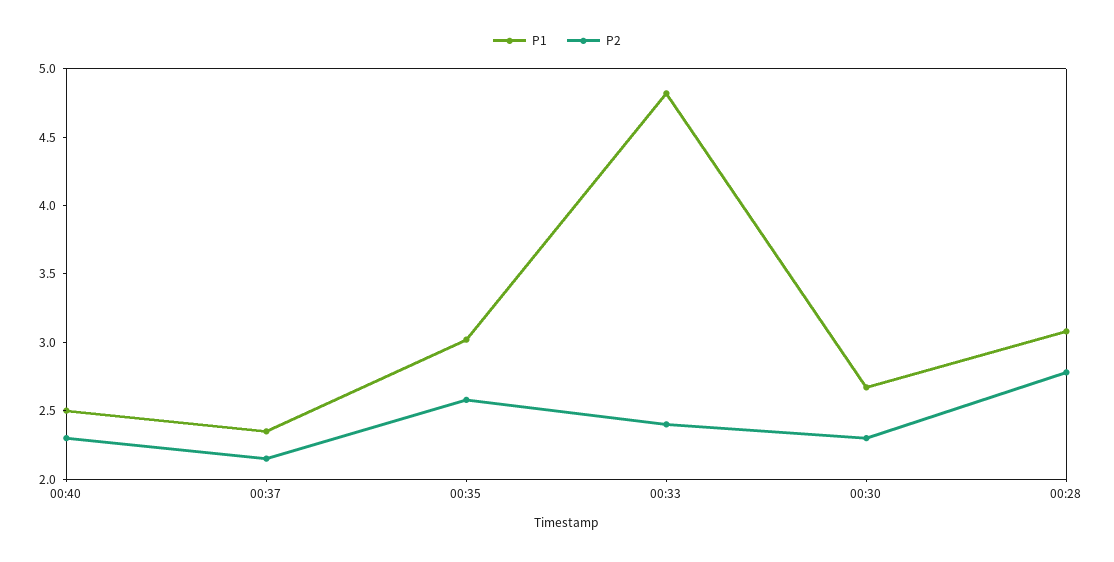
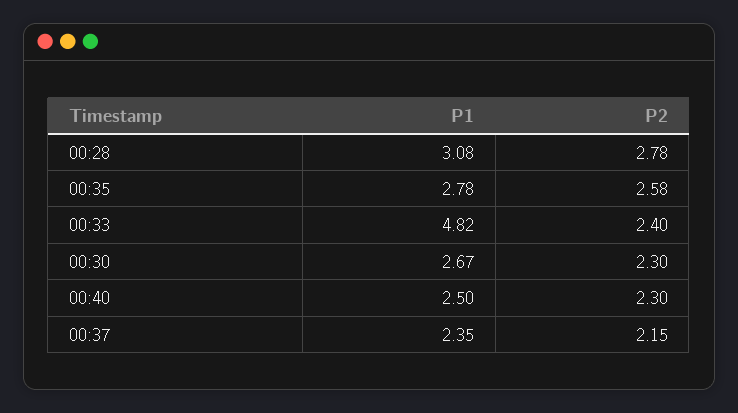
P1, 00:35: 3 -> 2.78

